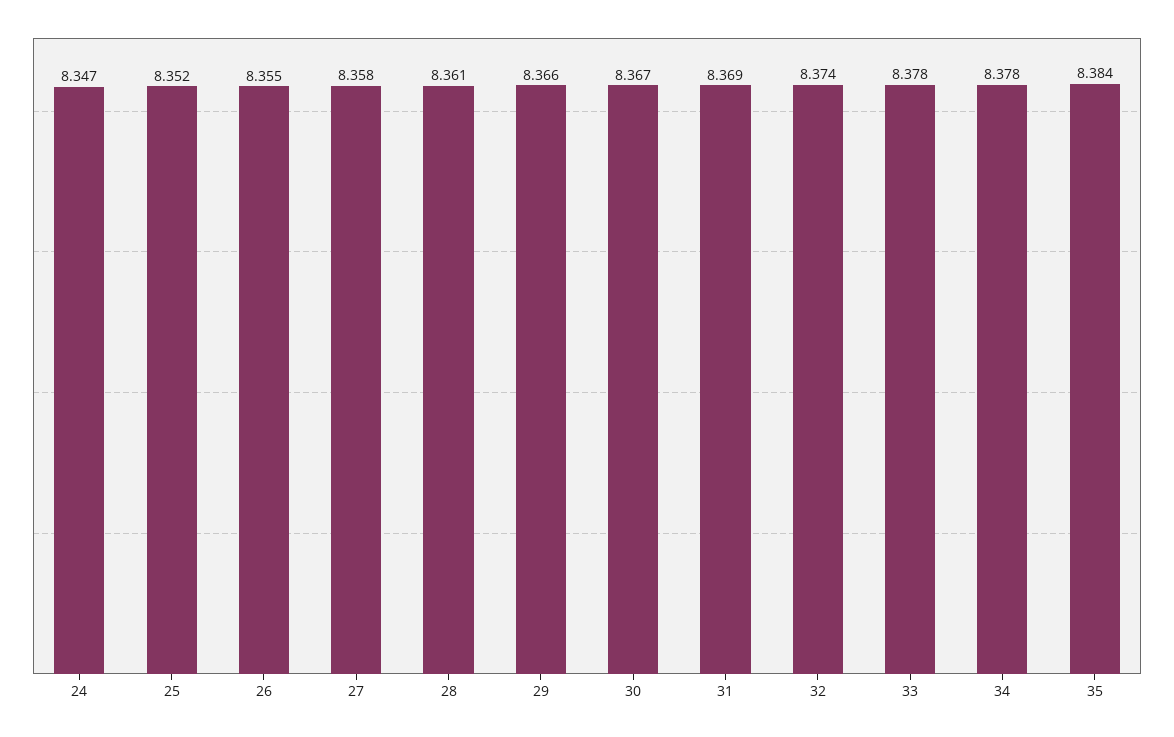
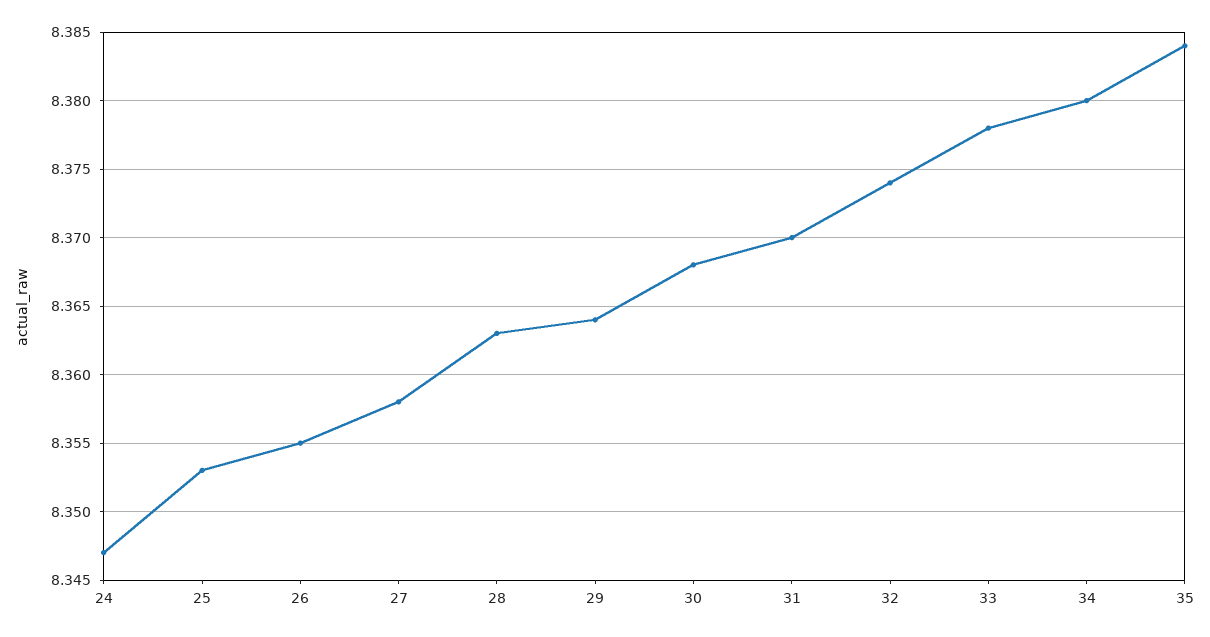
25: 8.352 -> 8.353
28: 8.361 -> 8.363
29: 8.366 -> 8.364
30: 8.367 -> 8.368
31: 8.369 -> 8.37
34: 8.378 -> 8.38

